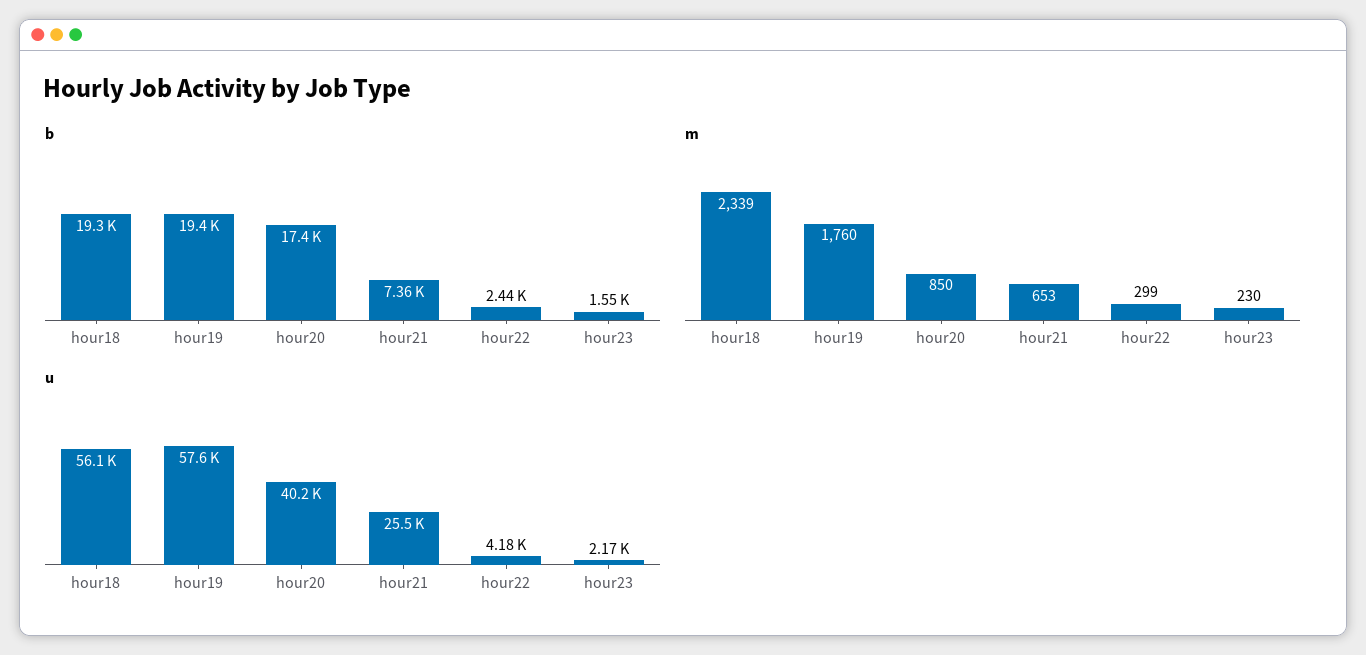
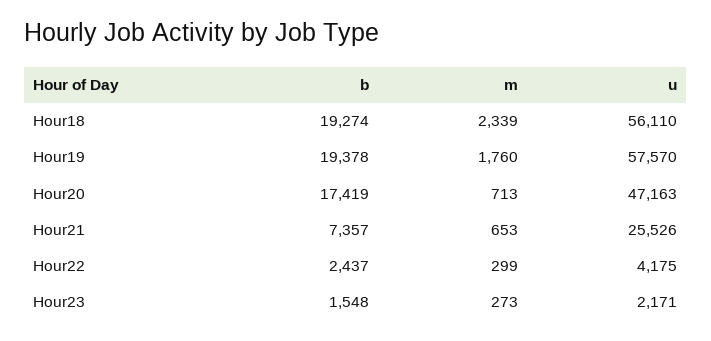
m, hour20: 850 -> 713
m, hour23: 230 -> 273
u, hour20: 40200 -> 47163

